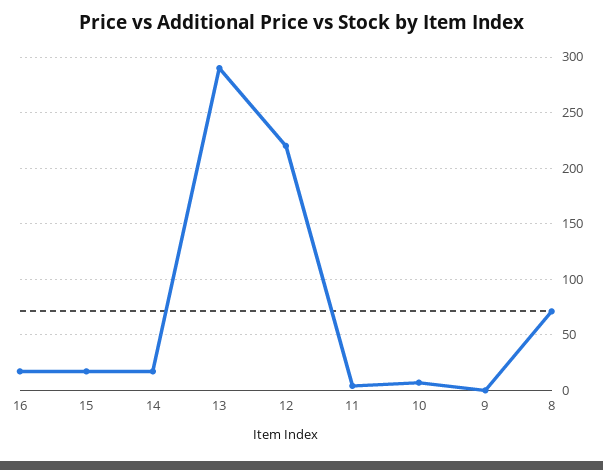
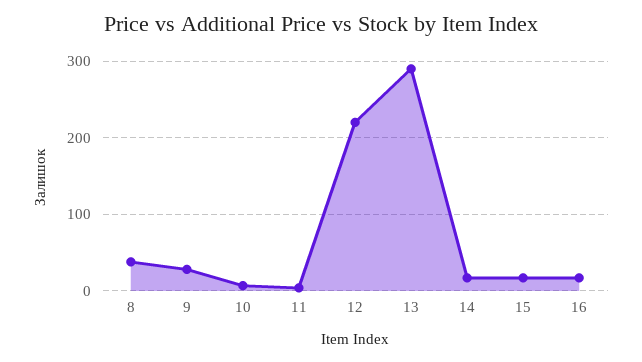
9: 0 -> 30
8: 70 -> 40

